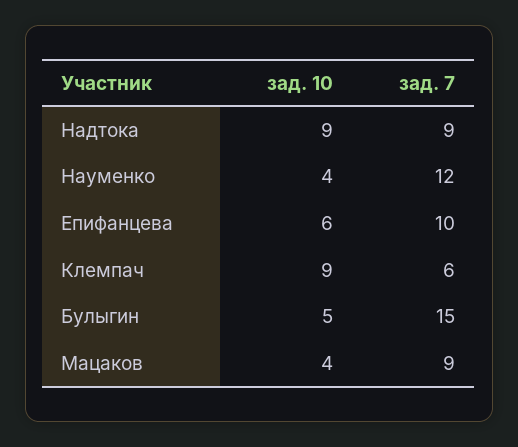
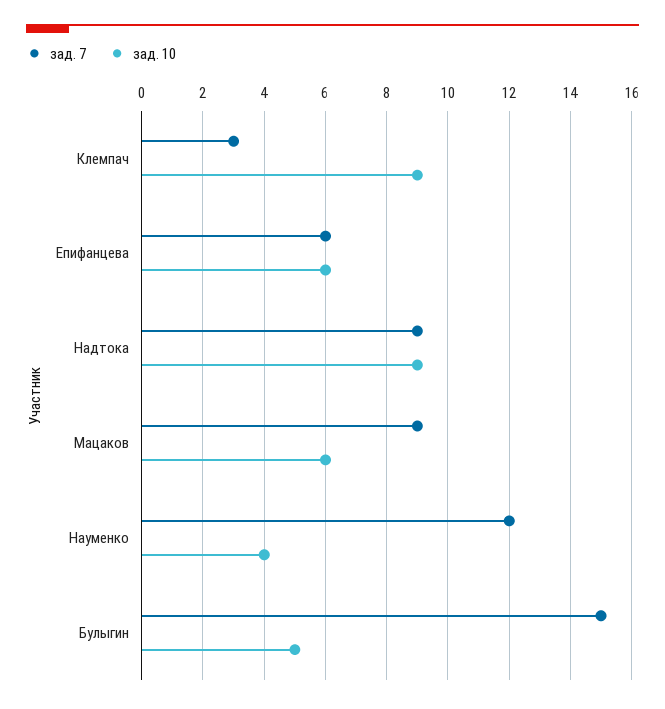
зад. 7, Епифанцева: 10 -> 6
зад. 7, Клемпач: 6 -> 3
зад. 10, Мацаков: 4 -> 6

